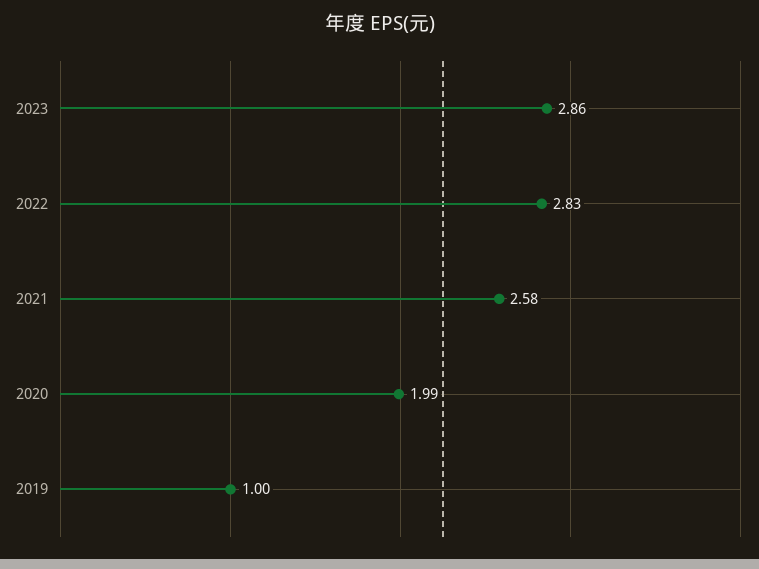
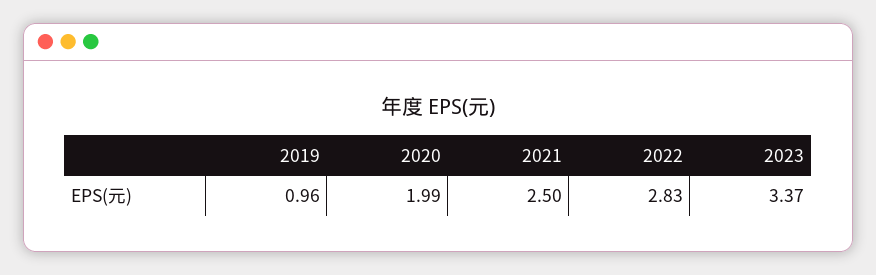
2023: 2.86 -> 3.37
2021: 2.58 -> 2.5
2019: 1 -> 0.96

